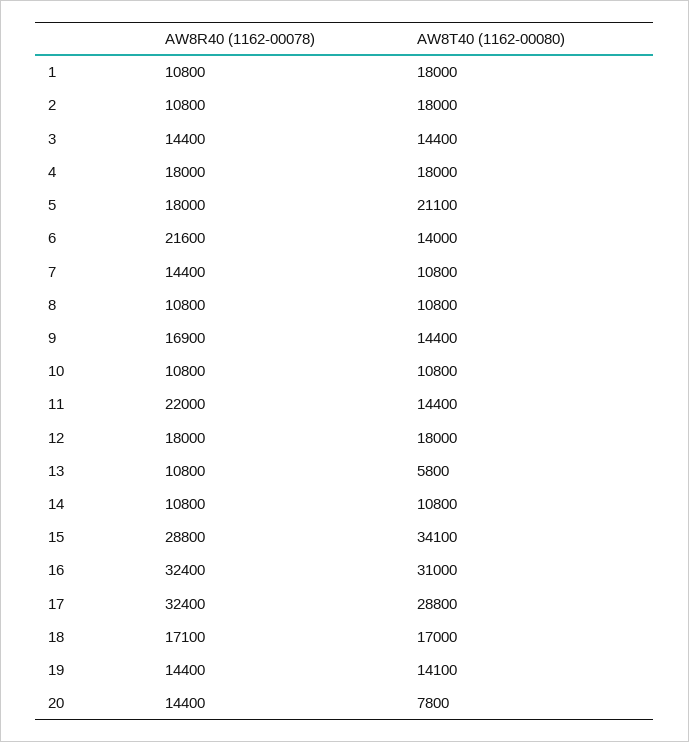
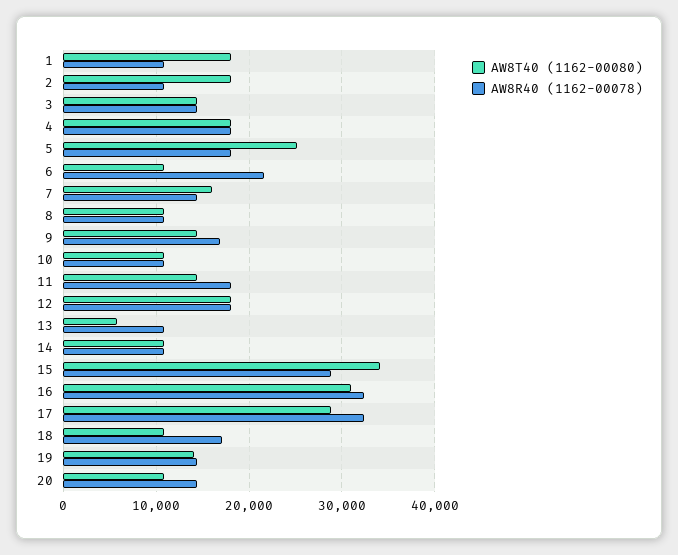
AW8T40 (1162-00080), 5: 21100 -> 25000
AW8T40 (1162-00080), 6: 14000 -> 11000
AW8T40 (1162-00080), 7: 10800 -> 16000
AW8R40 (1162-00078), 11: 22000 -> 18000
AW8T40 (1162-00080), 18: 17000 -> 11000
AW8T40 (1162-00080), 20: 7800 -> 11000

